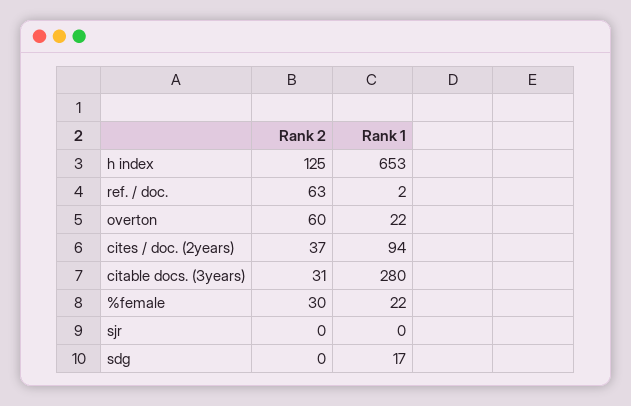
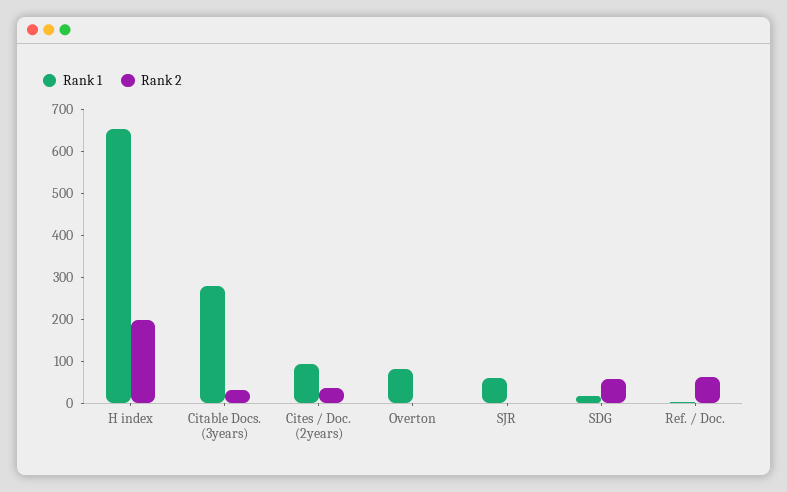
Rank 2, h index: 125 -> 200
Rank 2, overton: 60 -> 0
Rank 1, overton: 22 -> 80
Rank 2, %female: 30 -> none
Rank 1, %female: 22 -> none
Rank 1, sjr: 0 -> 60
Rank 2, sdg: 0 -> 60

